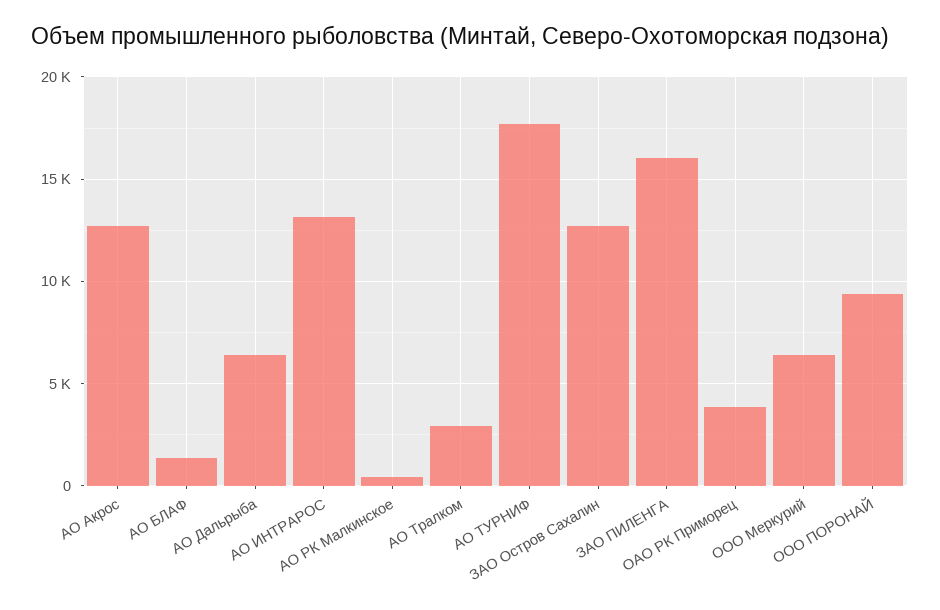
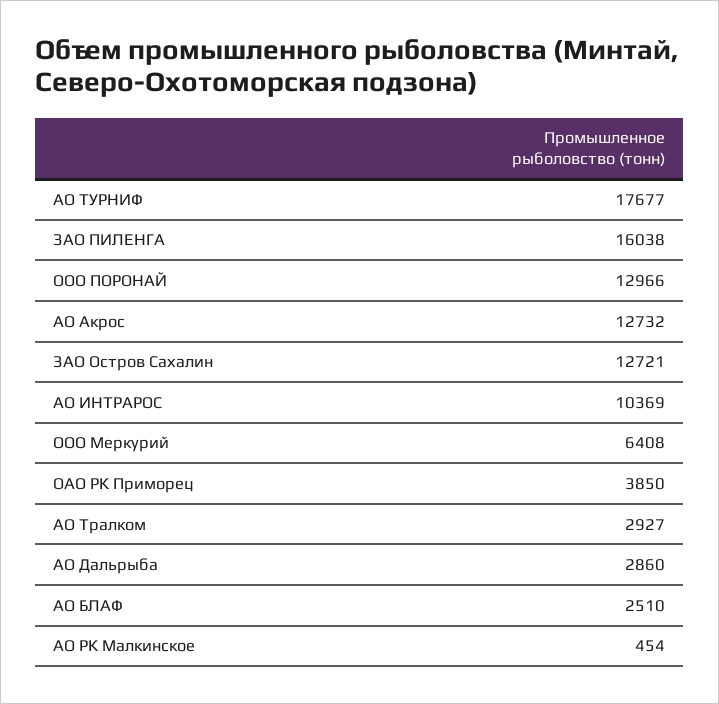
АО БЛАФ: 1500 -> 2510
АО Дальрыба: 6500 -> 2860
АО ИНТРАРОС: 13000 -> 10369
ООО ПОРОНАЙ: 9500 -> 12966

